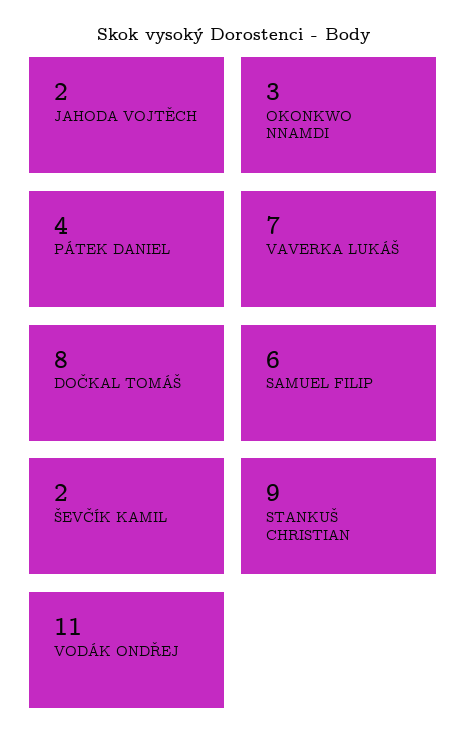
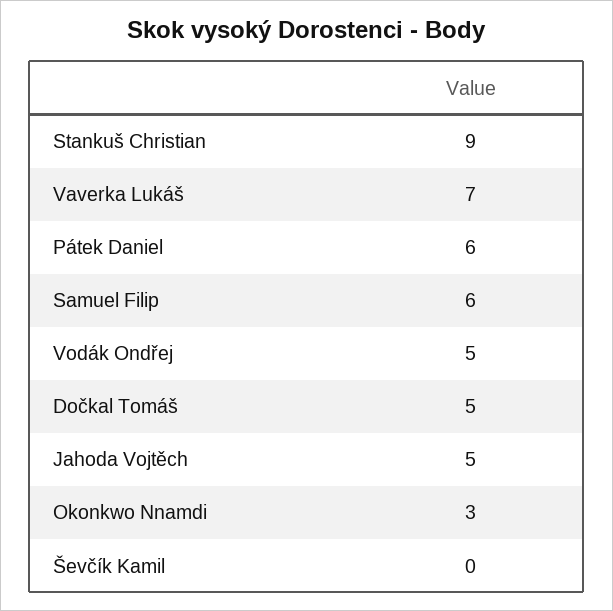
JAHODA VOJTĚCH: 2 -> 5
PÁTEK DANIEL: 4 -> 6
DOČKAL TOMÁŠ: 8 -> 5
ŠEVČÍK KAMIL: 2 -> 0
VODÁK ONDŘEJ: 11 -> 5

